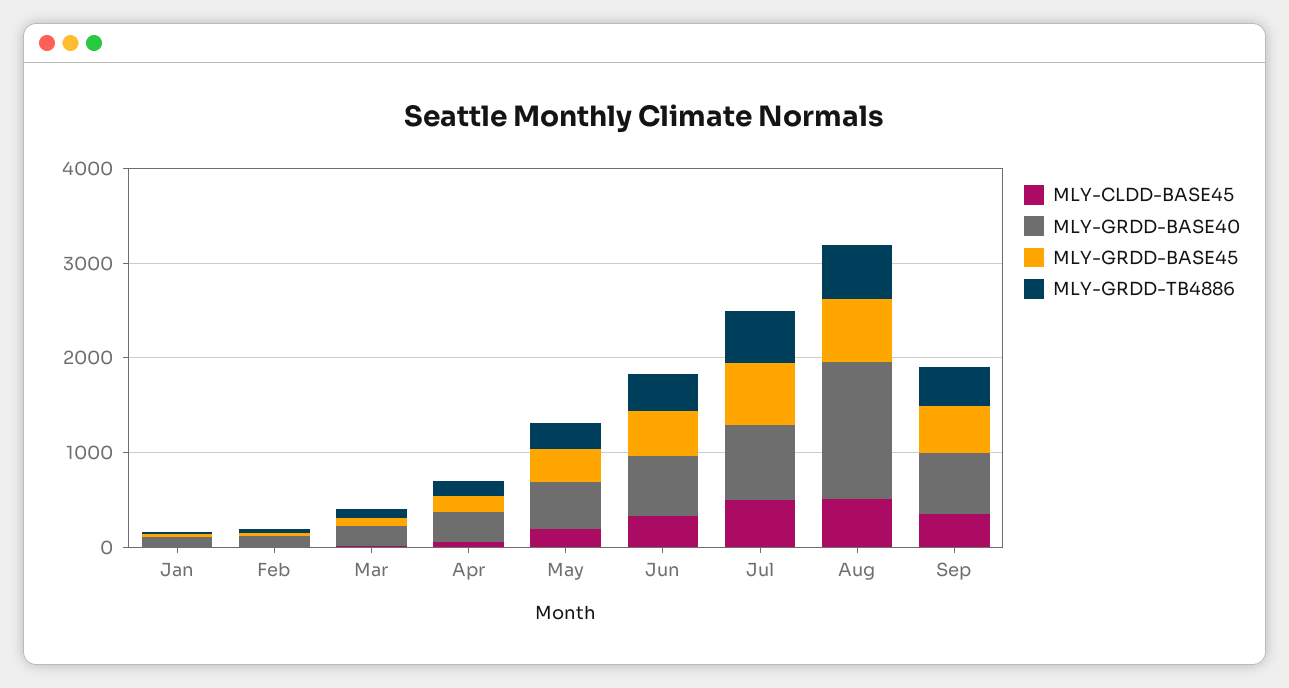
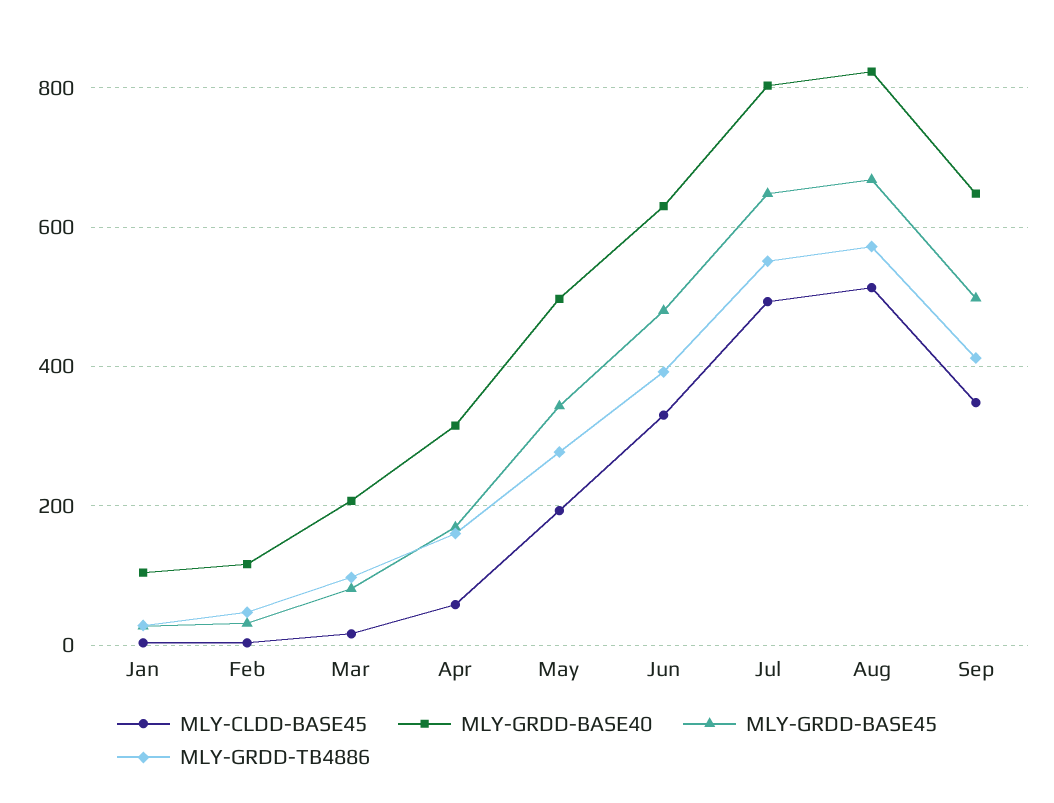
MLY-GRDD-BASE40, Aug: 1400 -> 820

